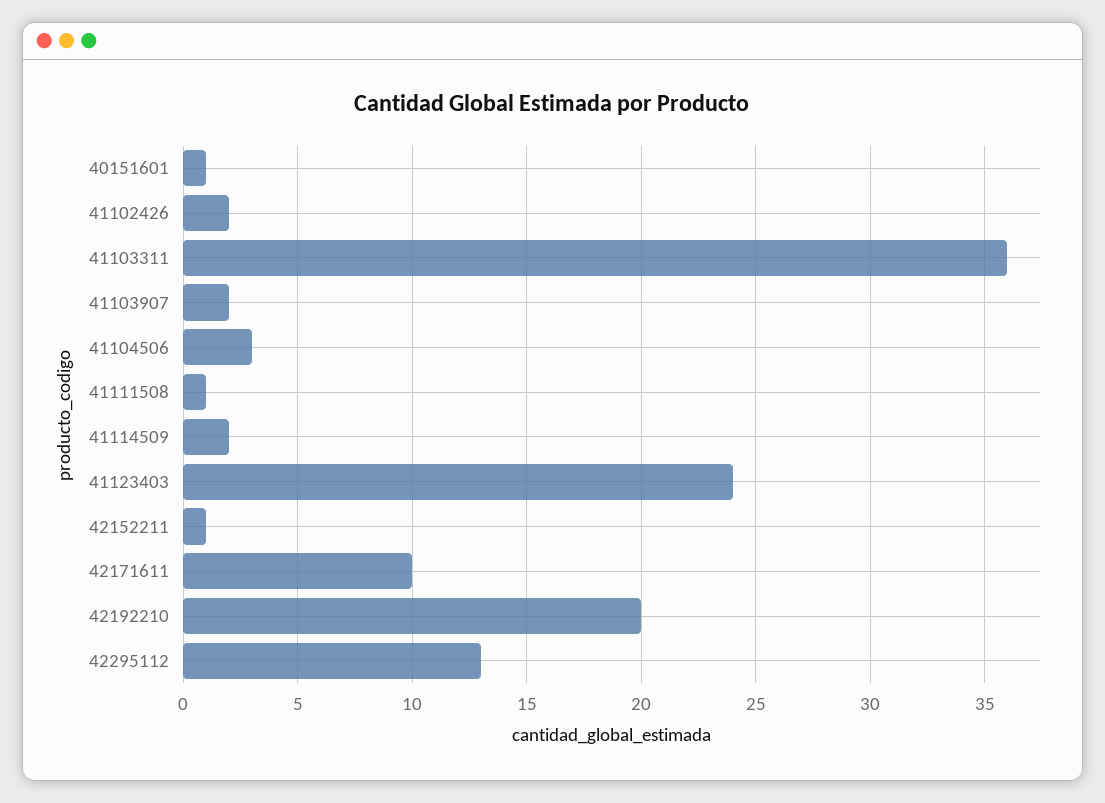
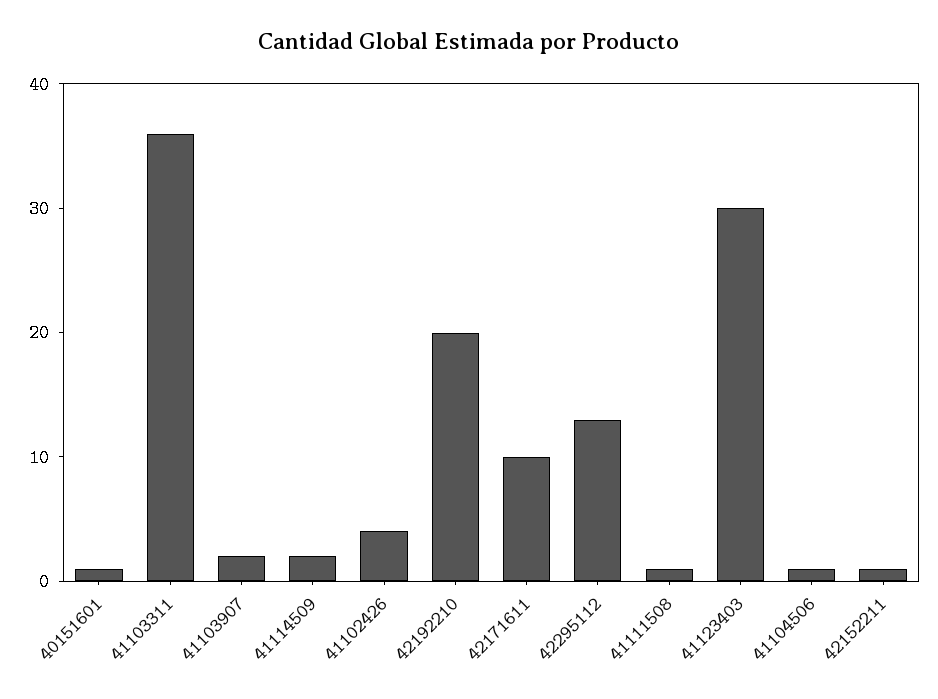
41102426: 2 -> 4
41104506: 3 -> 1
41123403: 24 -> 30

